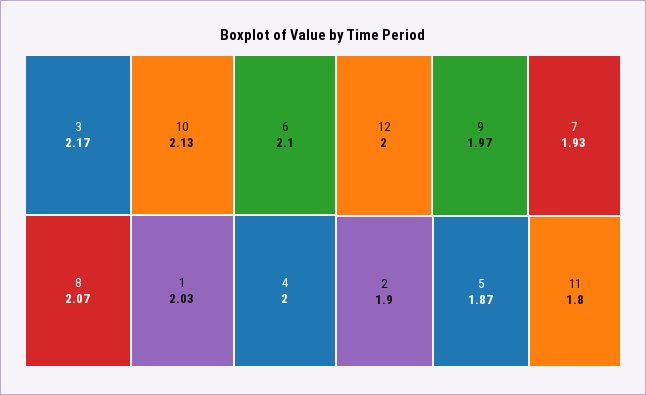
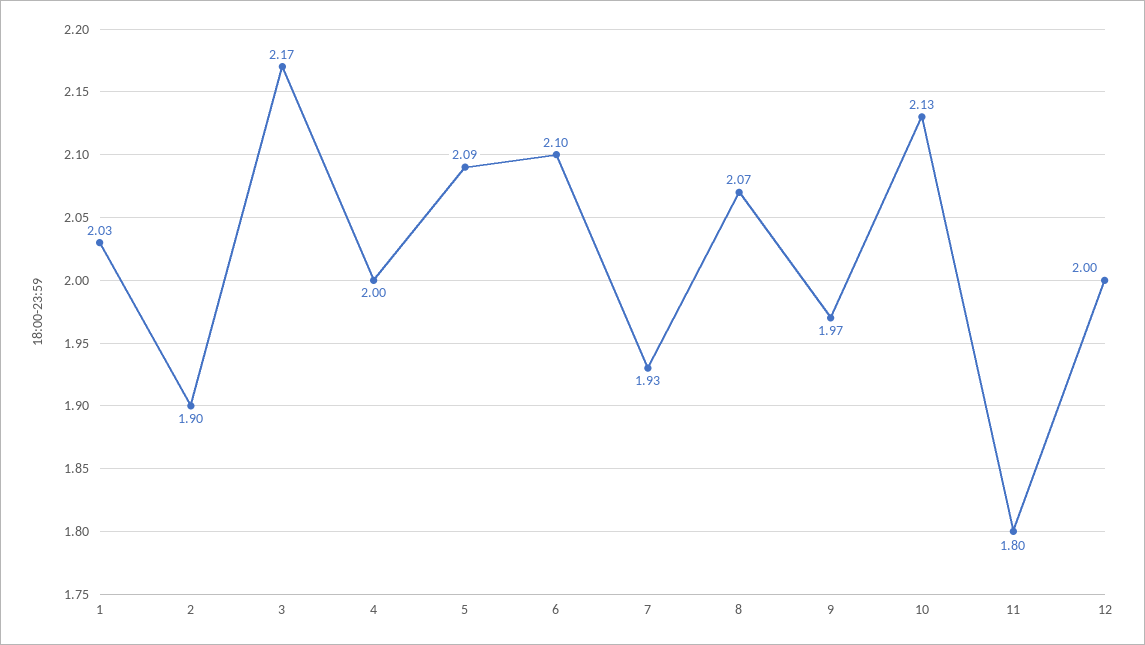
5: 1.87 -> 2.09

